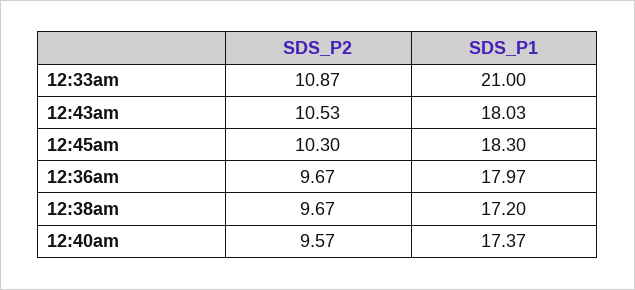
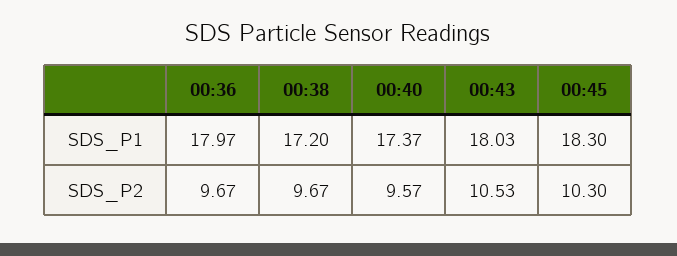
SDS_P2, 12:33am: 10.87 -> none
SDS_P1, 12:33am: 21 -> none

